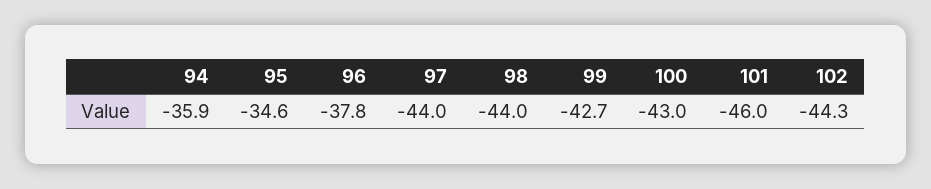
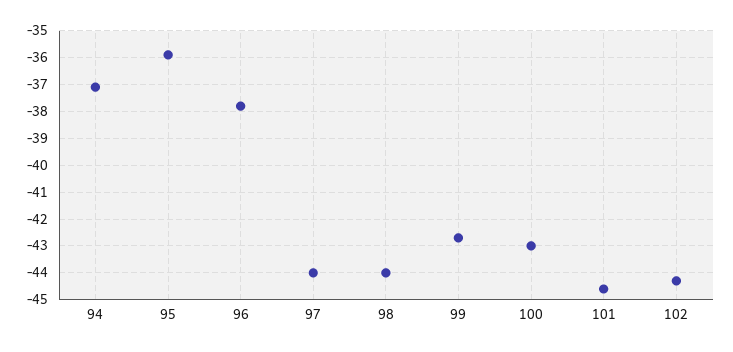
94: -35.9 -> -37
95: -34.6 -> -36
101: -46 -> -44.5

